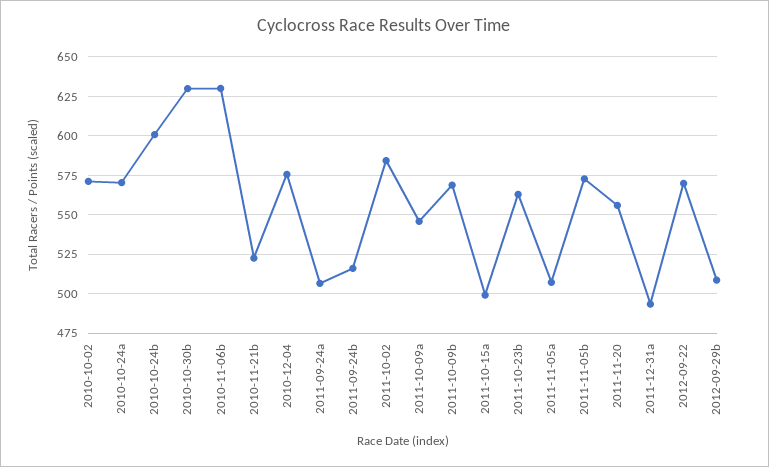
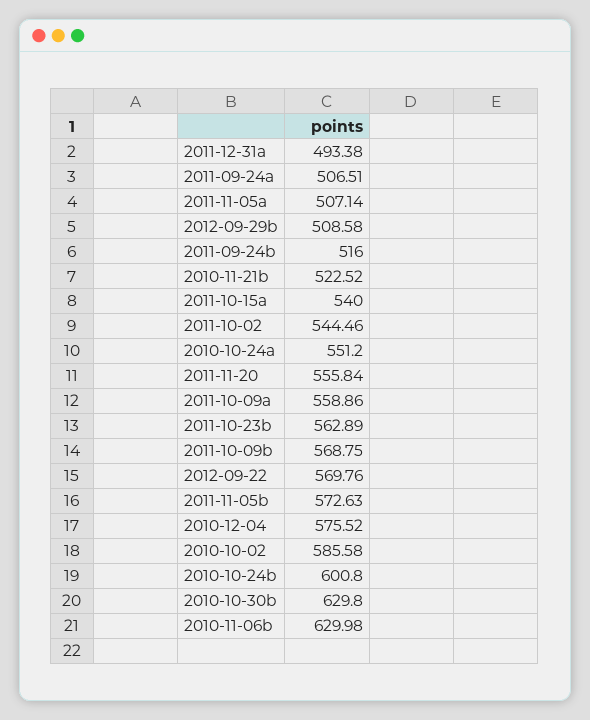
2010-10-02: 570 -> 585.58
2010-10-24a: 570 -> 551.2
2011-10-02: 585 -> 544.46
2011-10-09a: 545 -> 558.86
2011-10-15a: 500 -> 540

